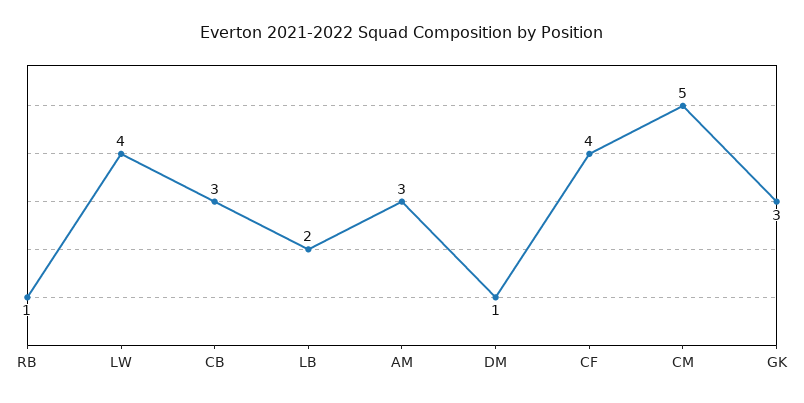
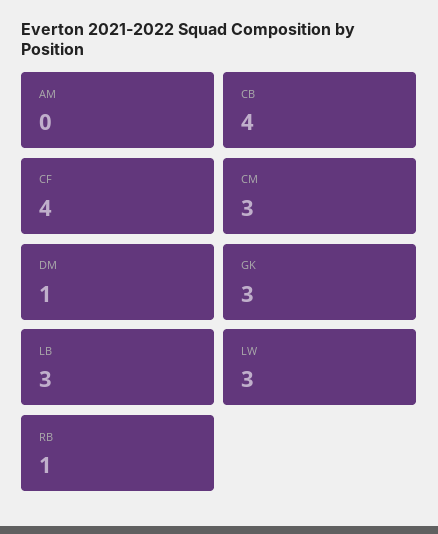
LW: 4 -> 3
CB: 3 -> 4
LB: 2 -> 3
AM: 3 -> 0
CM: 5 -> 3

